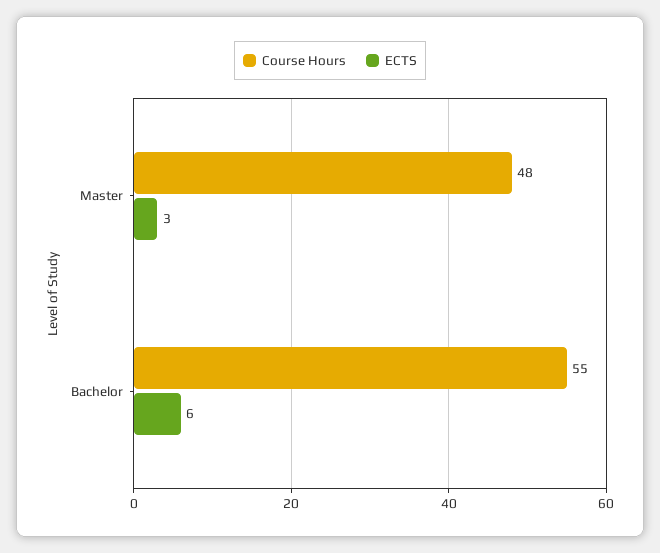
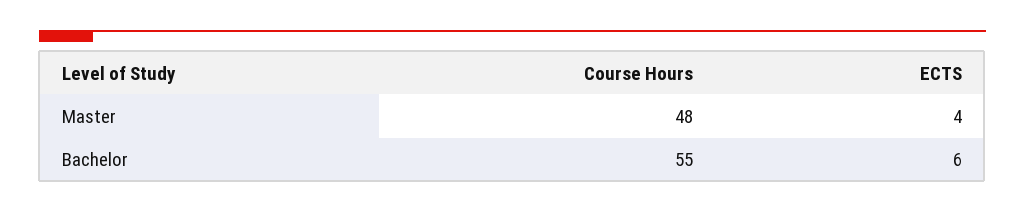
ECTS, Master: 3 -> 4

